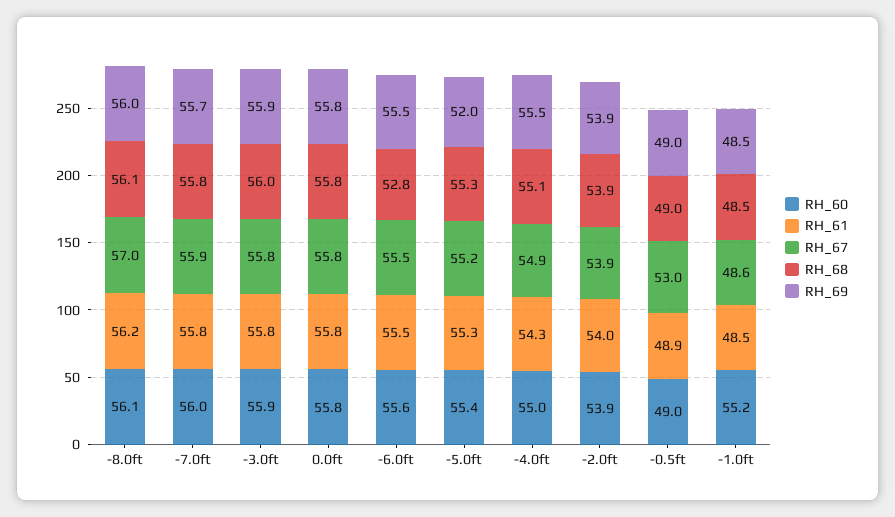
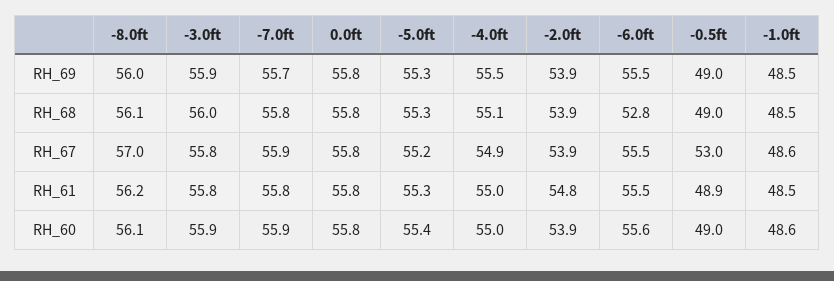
RH_60, -7.0ft: 56 -> 55.9
RH_69, -5.0ft: 52 -> 55.3
RH_61, -4.0ft: 54.3 -> 55
RH_61, -2.0ft: 54 -> 54.8
RH_60, -1.0ft: 55.2 -> 48.6

